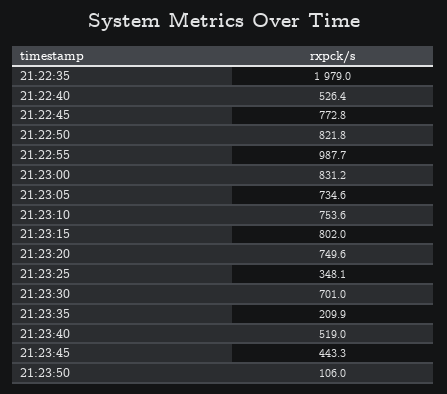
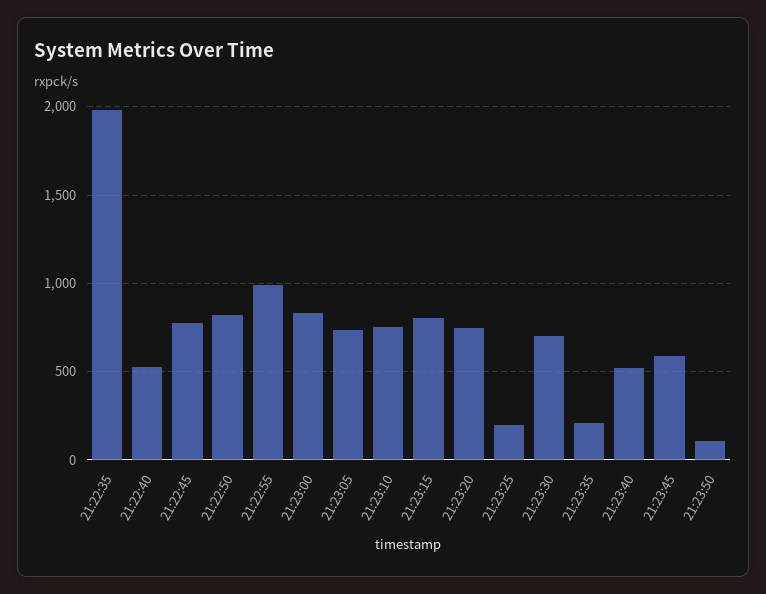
21:23:25: 348.1 -> 200
21:23:45: 443.3 -> 600

